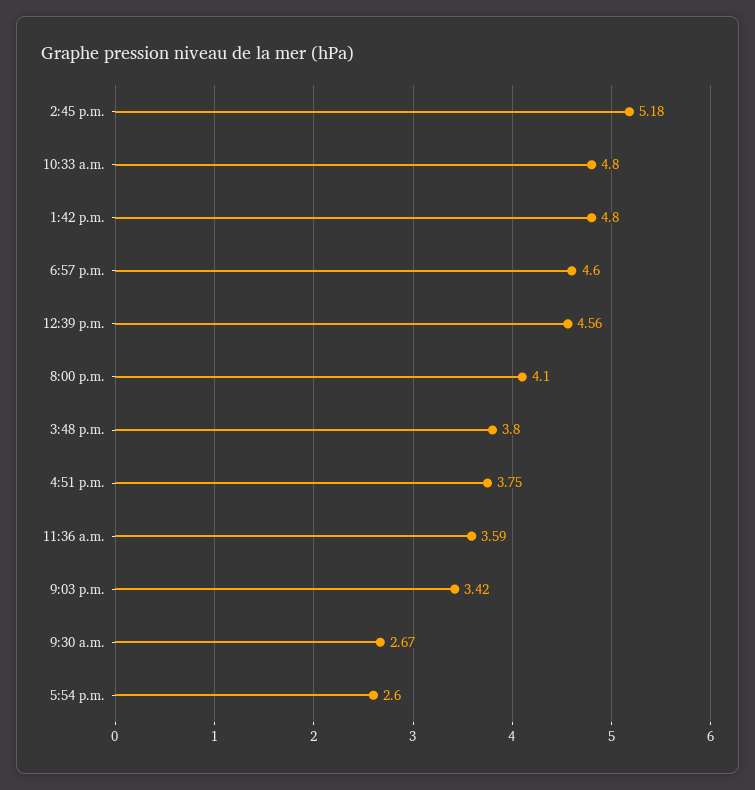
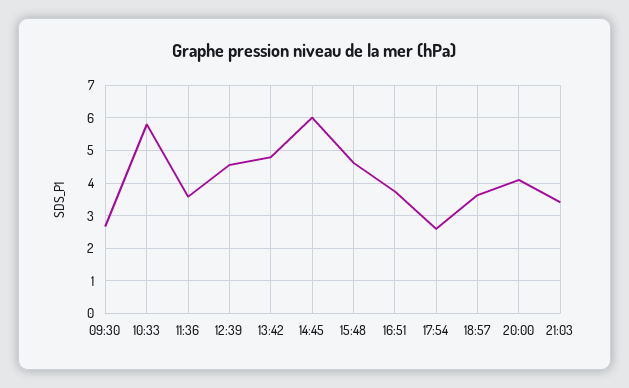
2:45 p.m.: 5.18 -> 6
10:33 a.m.: 4.8 -> 5.8
6:57 p.m.: 4.6 -> 3.6
3:48 p.m.: 3.8 -> 4.6

